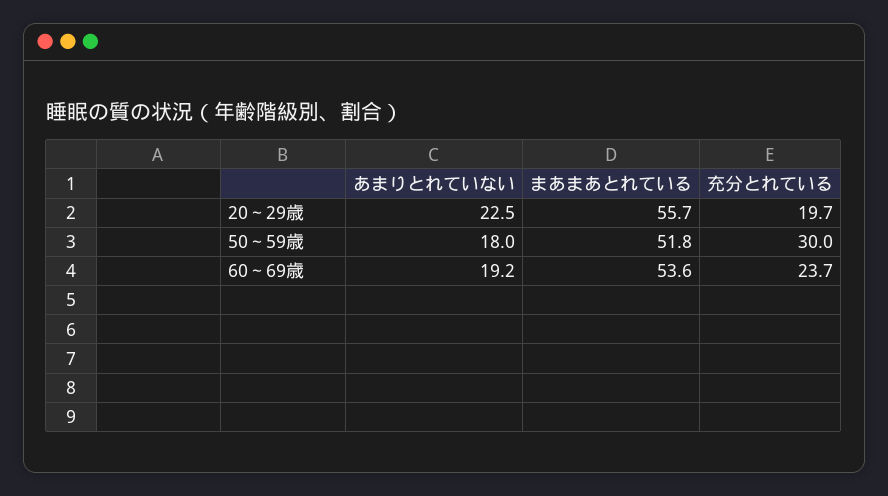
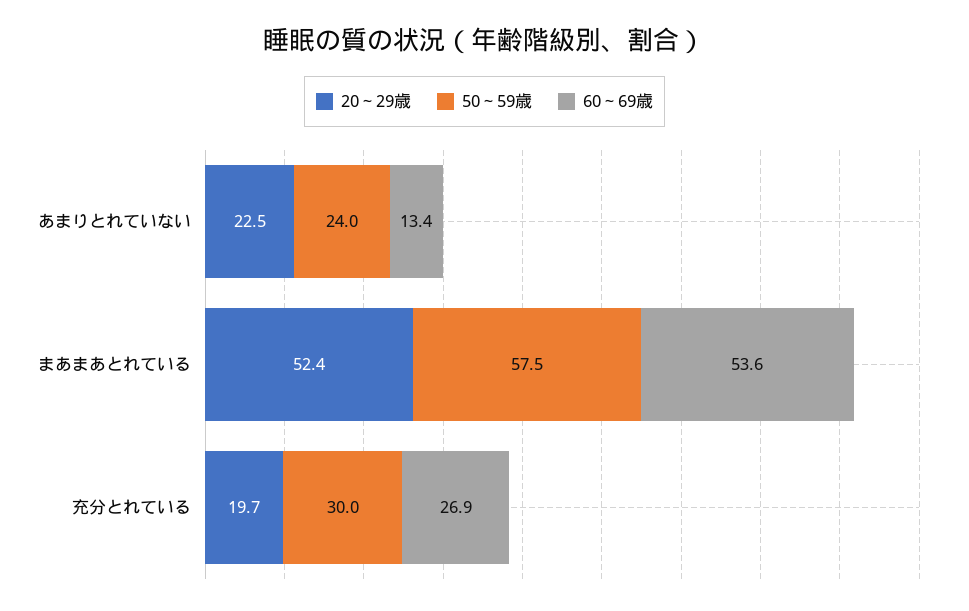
20～29歳, まあまあとれている: 55.7 -> 52.4
50～59歳, あまりとれていない: 18 -> 24
50～59歳, まあまあとれている: 51.8 -> 57.5
60～69歳, あまりとれていない: 19.2 -> 13.4
60～69歳, 充分とれている: 23.7 -> 26.9

